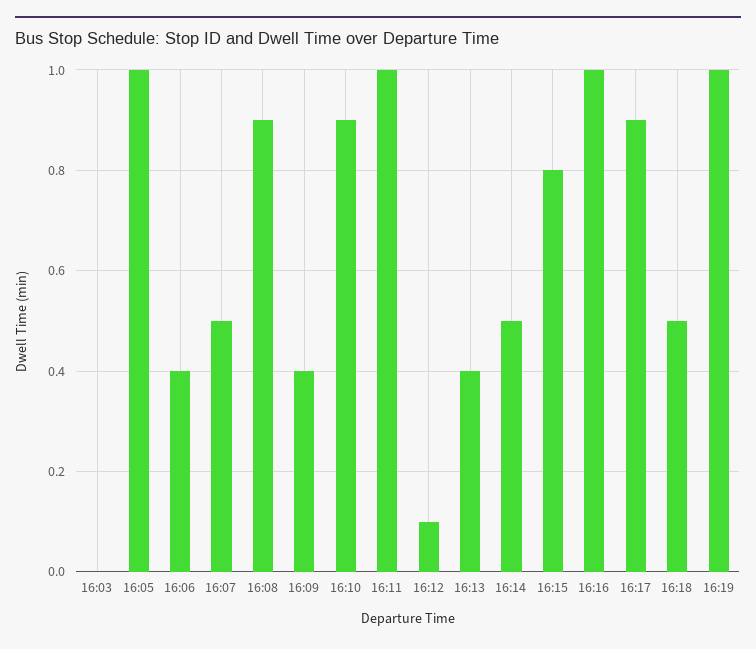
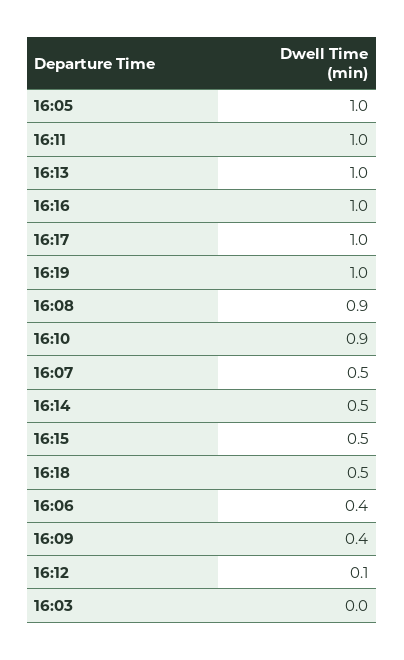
16:13: 0.4 -> 1
16:15: 0.8 -> 0.5
16:17: 0.9 -> 1

